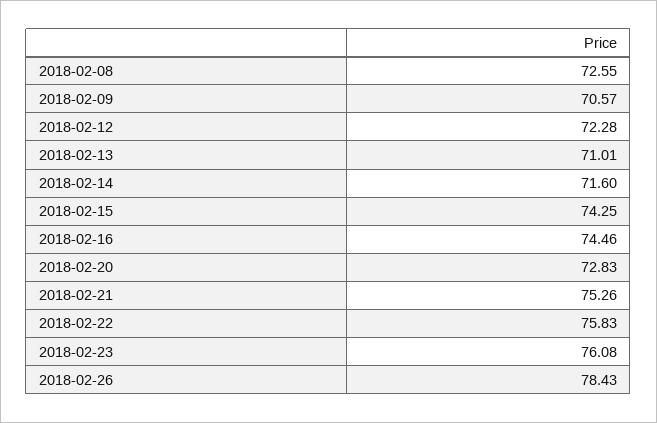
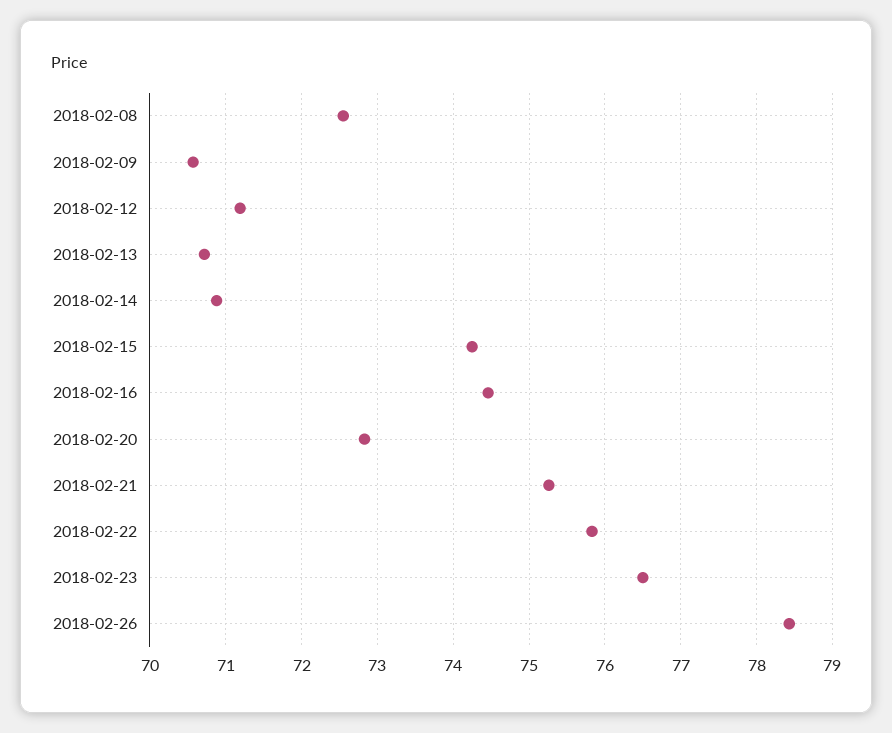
2018-02-12: 72.28 -> 71.2
2018-02-13: 71.01 -> 70.7
2018-02-14: 71.6 -> 70.9
2018-02-23: 76.08 -> 76.5

